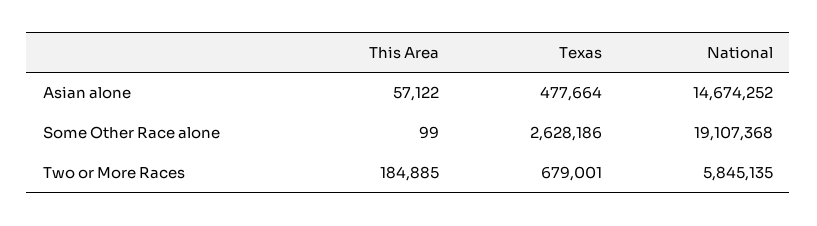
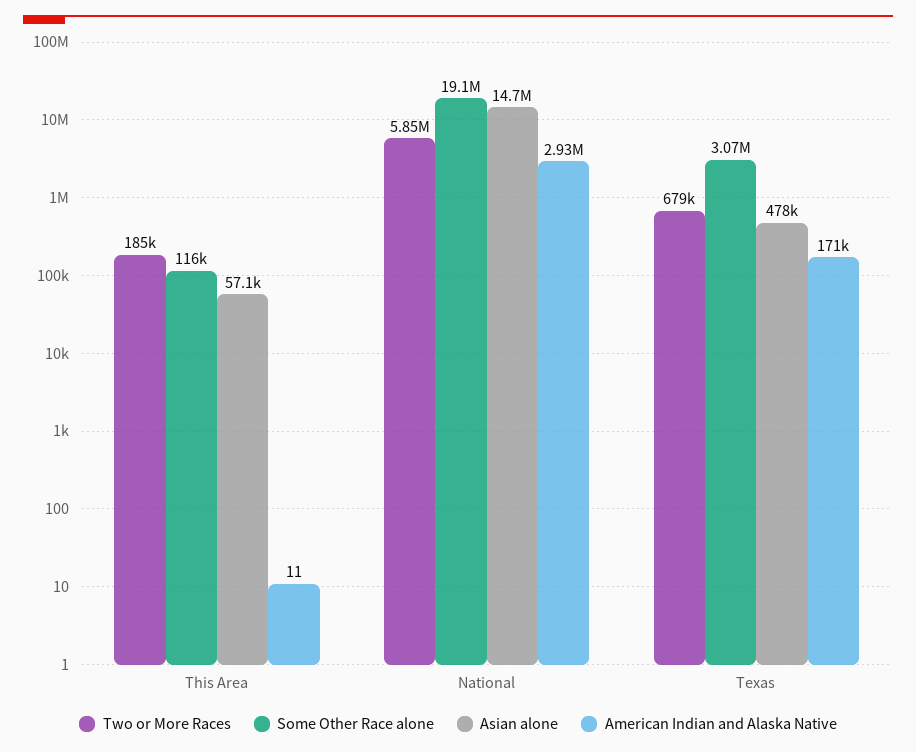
Some Other Race alone, This Area: 99 -> 116000
Some Other Race alone, Texas: 2628186 -> 3070000
American Indian and Alaska Native, This Area: none -> 11
American Indian and Alaska Native, National: none -> 2930000
American Indian and Alaska Native, Texas: none -> 171000

